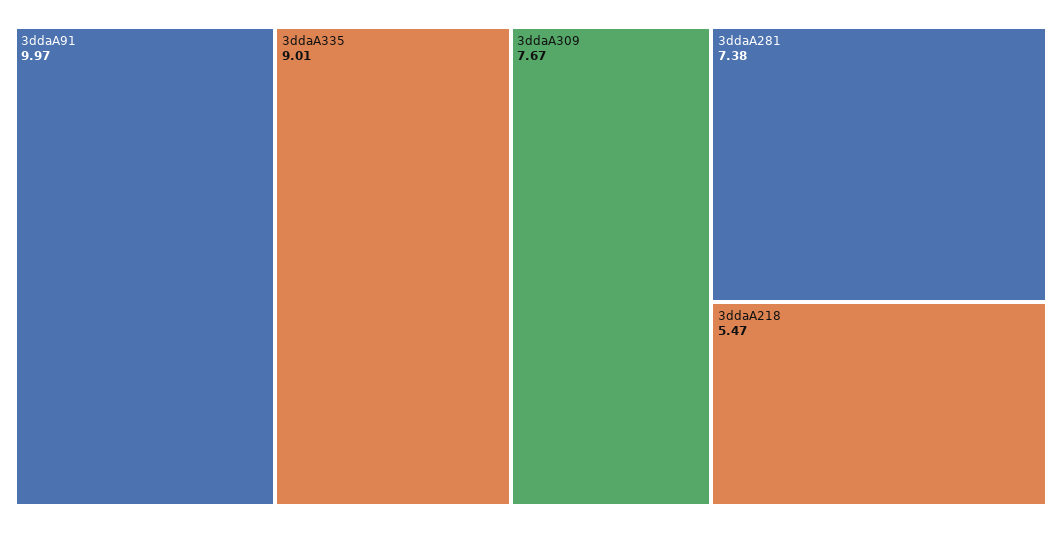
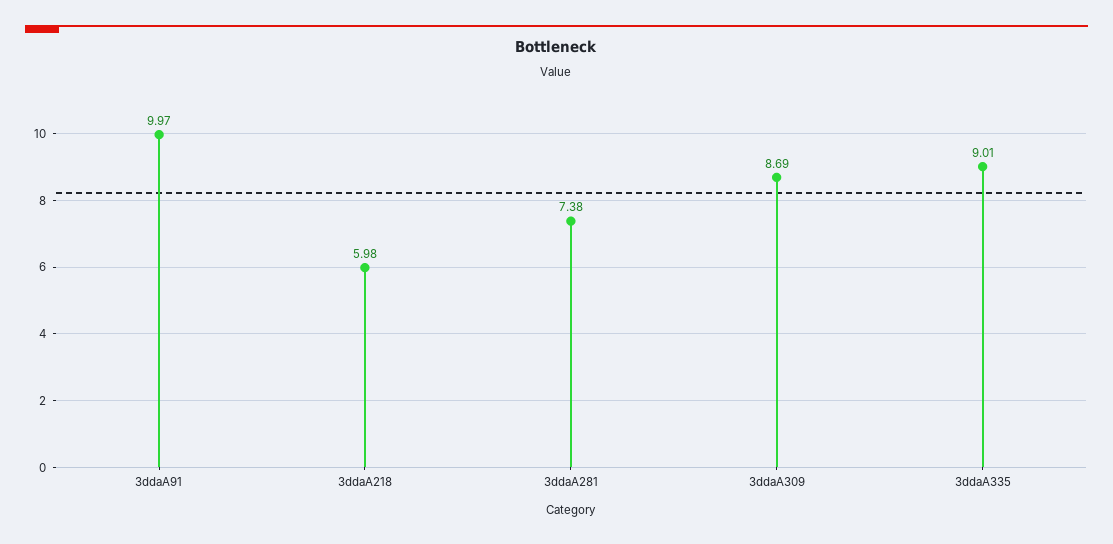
3ddaA309: 7.67 -> 8.69
3ddaA218: 5.47 -> 5.98

